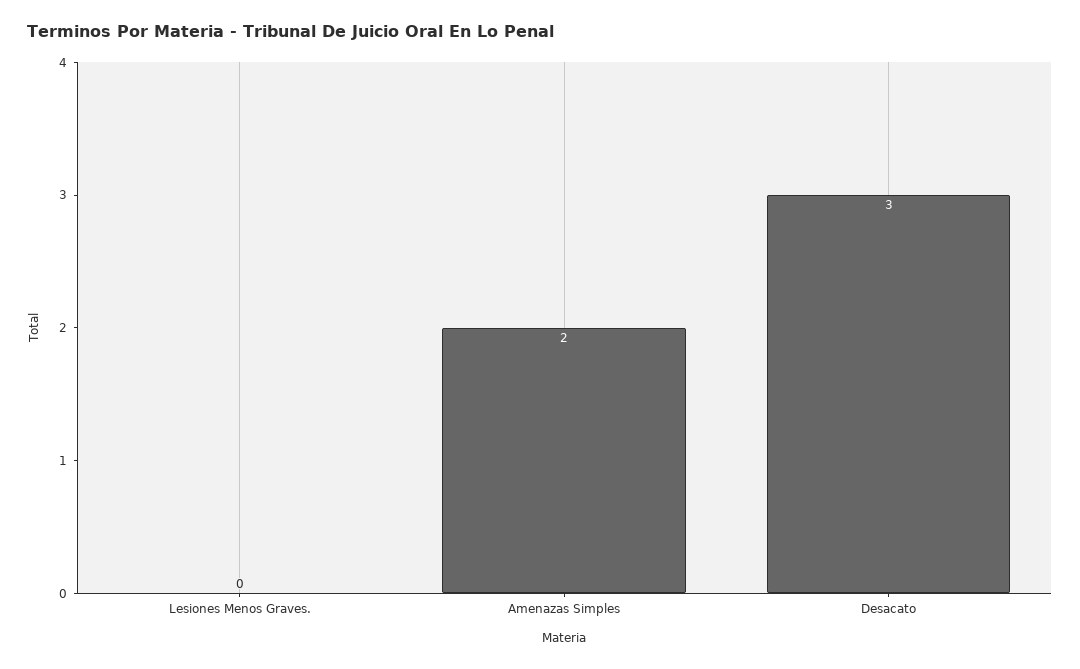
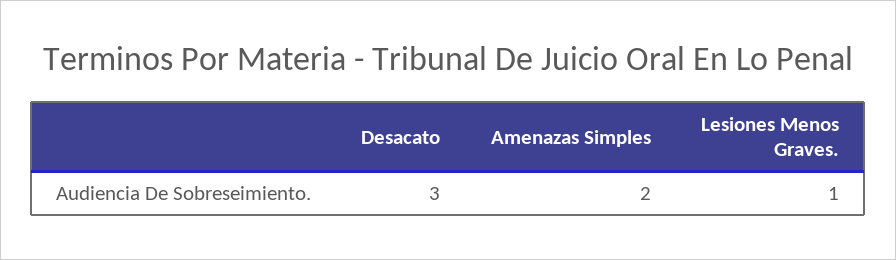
Lesiones Menos Graves.: 0 -> 1

